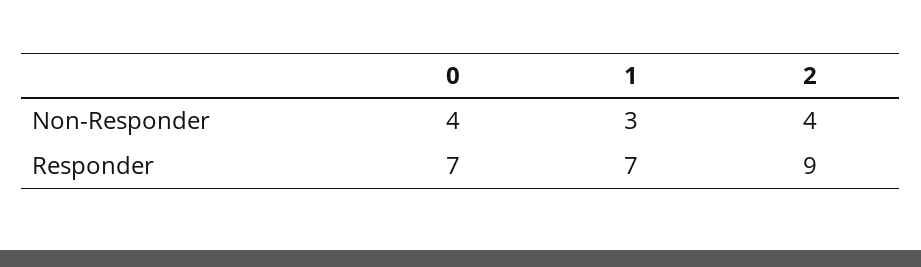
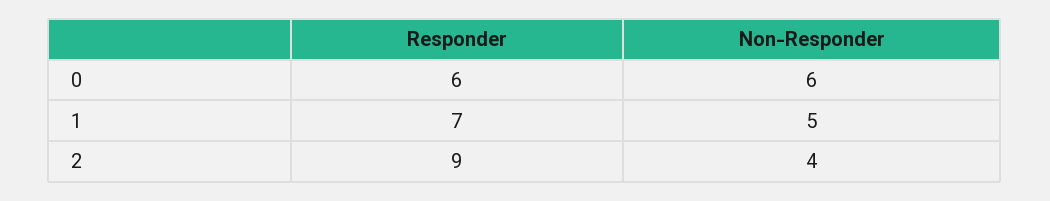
0, Non-Responder: 4 -> 6
1, Non-Responder: 3 -> 5
0, Responder: 7 -> 6

